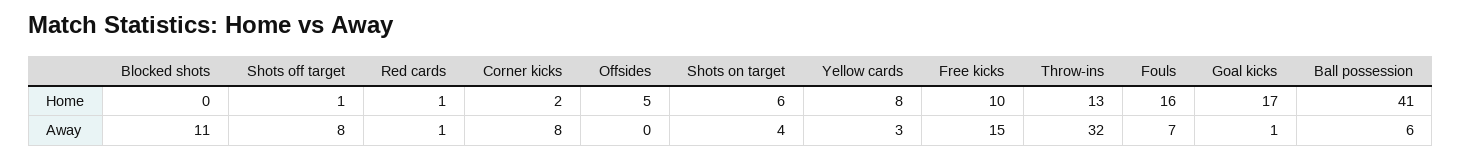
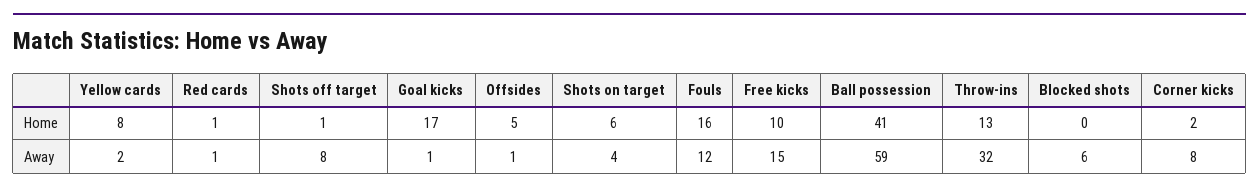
Blocked shots, Away: 11 -> 6
Offsides, Away: 0 -> 1
Yellow cards, Away: 3 -> 2
Fouls, Away: 7 -> 12
Ball possession, Away: 6 -> 59

